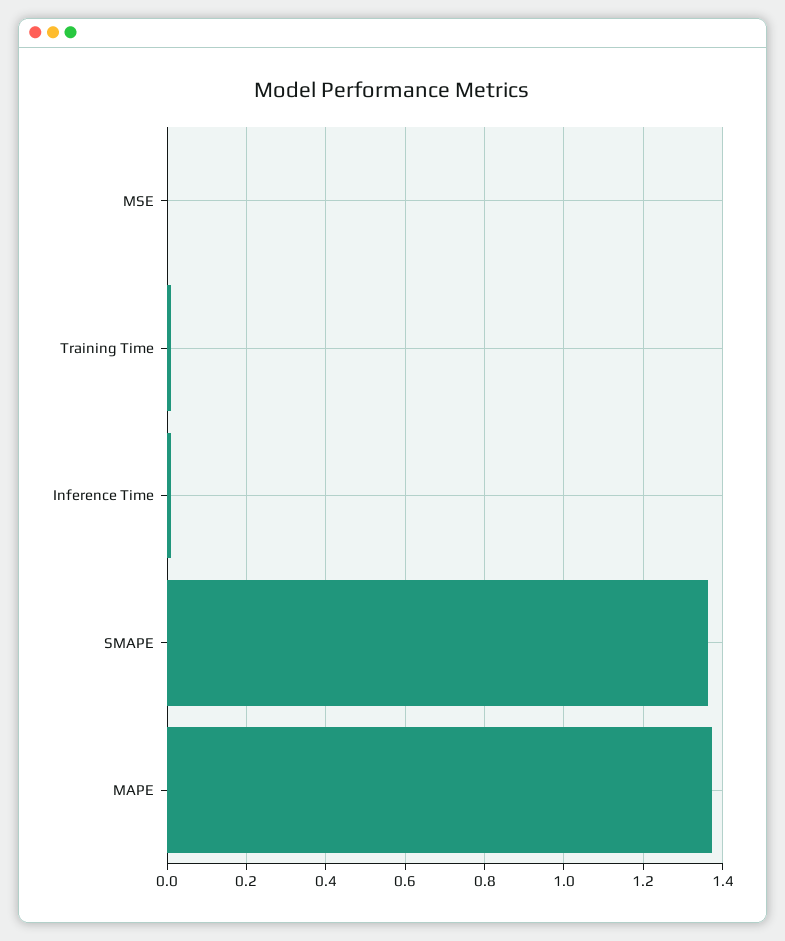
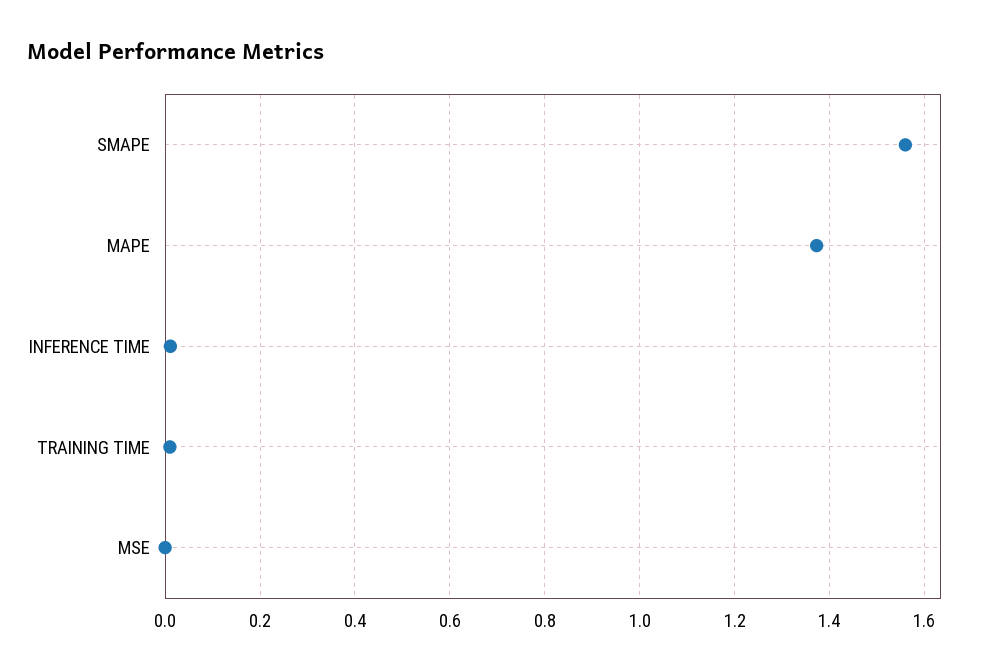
SMAPE: 1.36 -> 1.56

